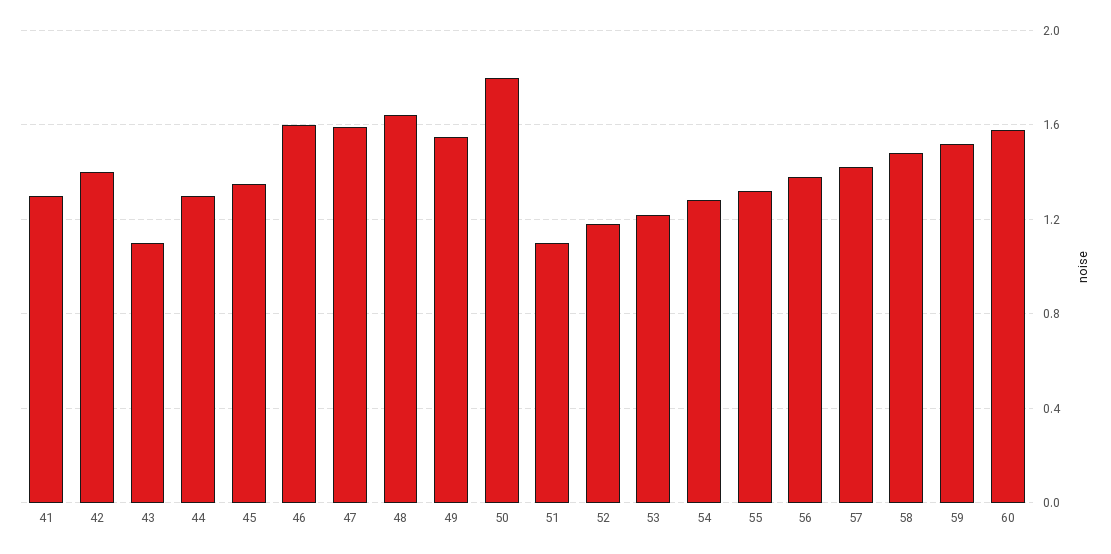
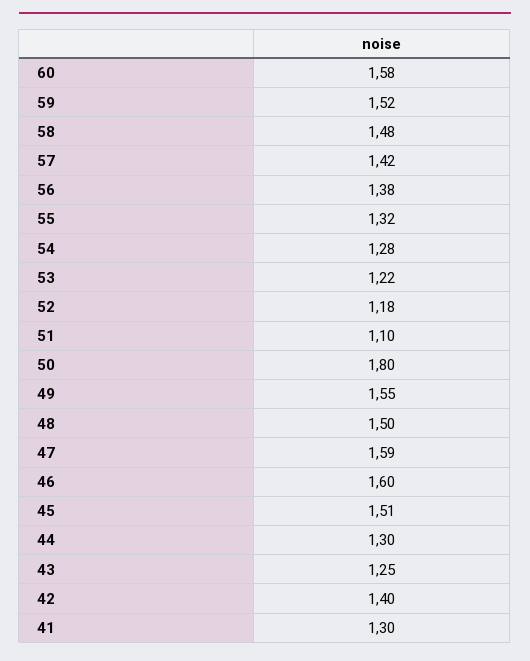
43: 1.1 -> 1.25
45: 1.35 -> 1.51
48: 1.65 -> 1.5

